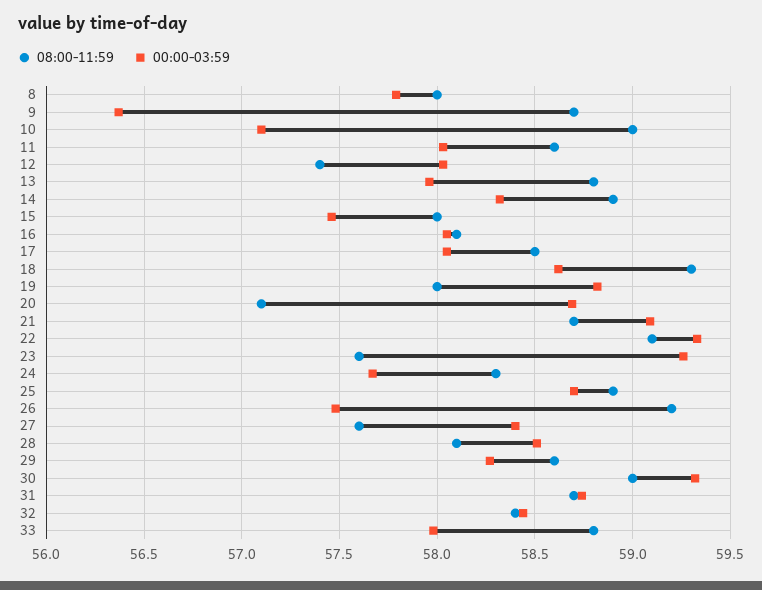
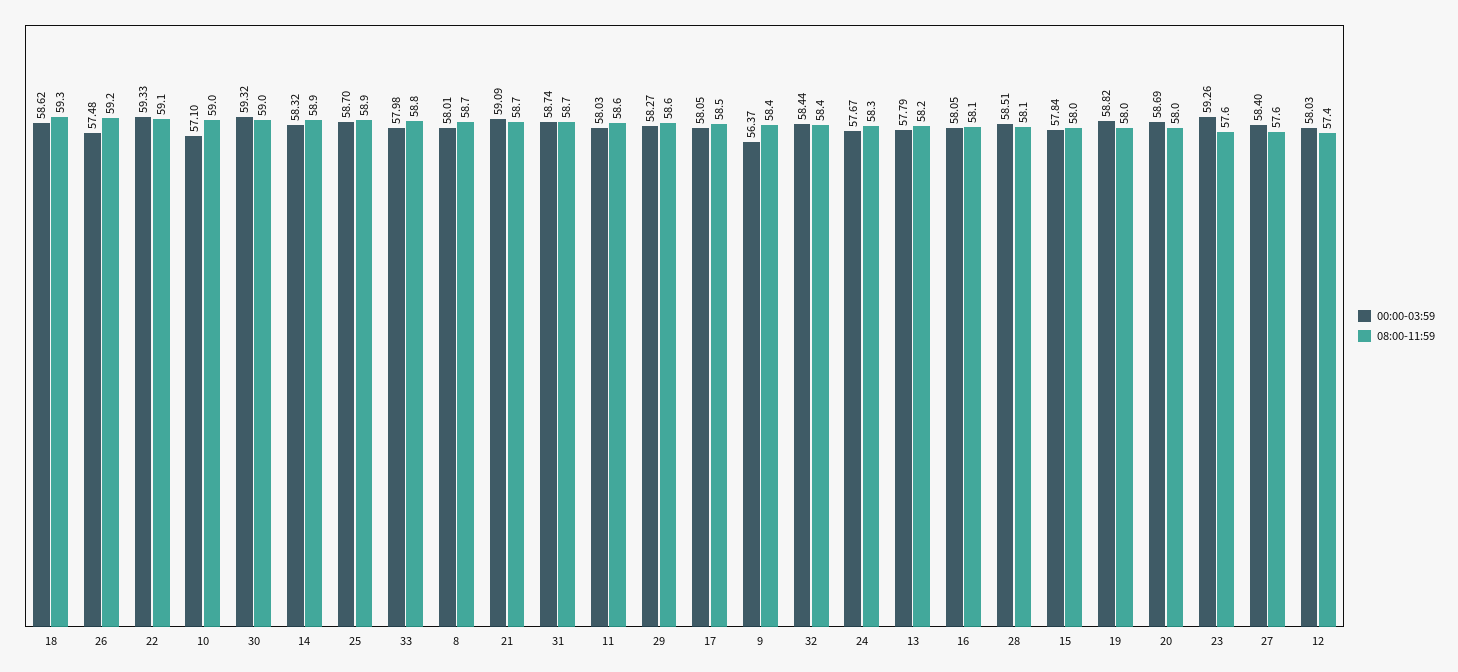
08:00-11:59, 8: 58 -> 58.7
00:00-03:59, 8: 57.8 -> 58.01
08:00-11:59, 9: 58.7 -> 58.4
08:00-11:59, 13: 58.8 -> 58.2
00:00-03:59, 13: 57.95 -> 57.79
00:00-03:59, 15: 57.45 -> 57.84
08:00-11:59, 20: 57.1 -> 58

